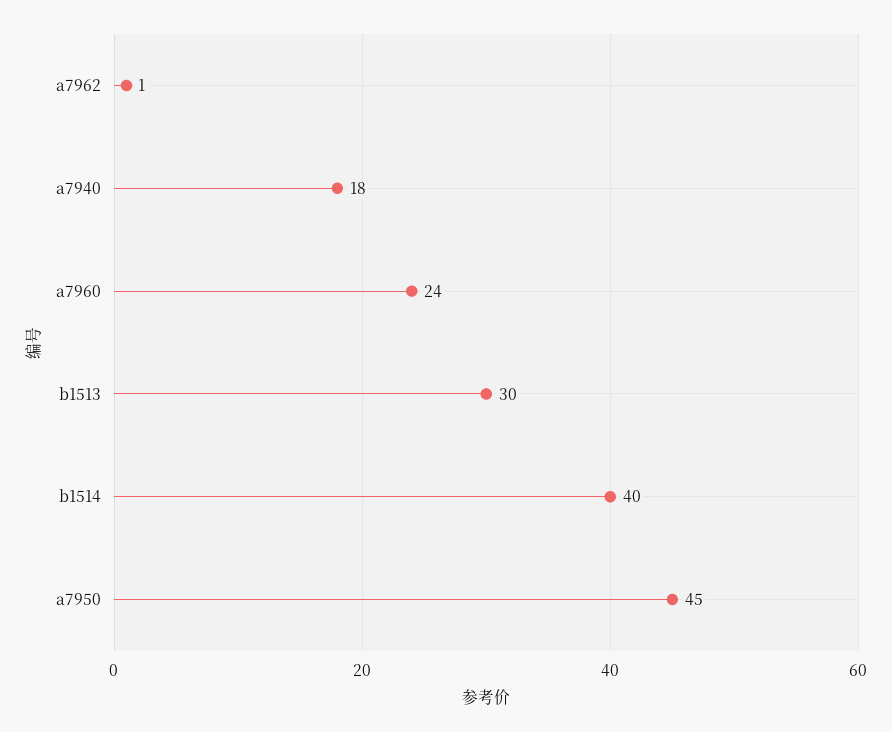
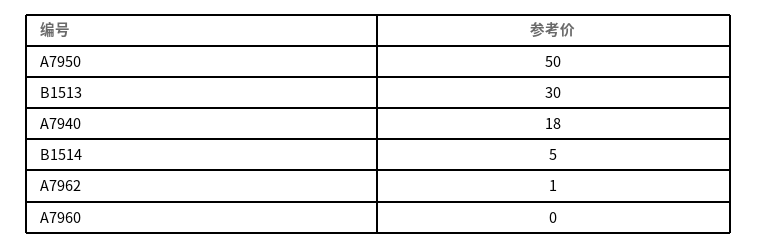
a7960: 24 -> 0
b1514: 40 -> 5
a7950: 45 -> 50

